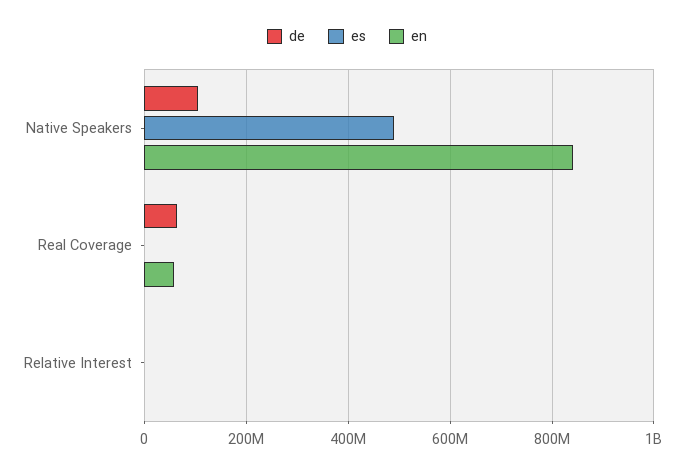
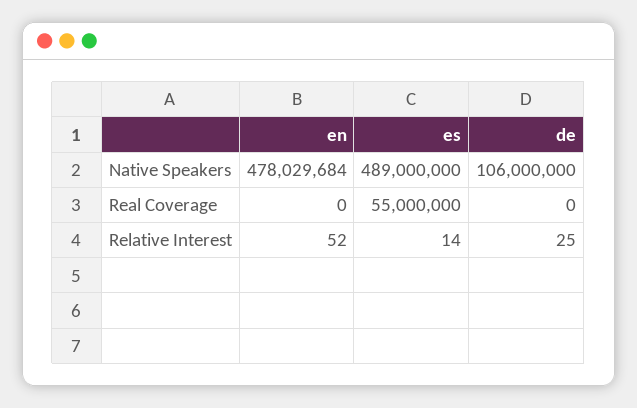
en, Native Speakers: 840000000 -> 478029684
de, Real Coverage: 60000000 -> 0
es, Real Coverage: 0 -> 55000000
en, Real Coverage: 60000000 -> 0

